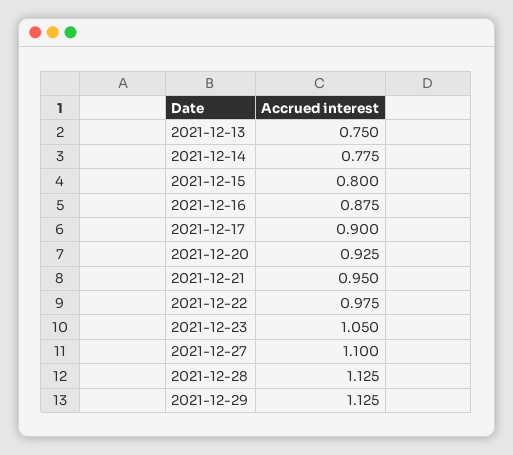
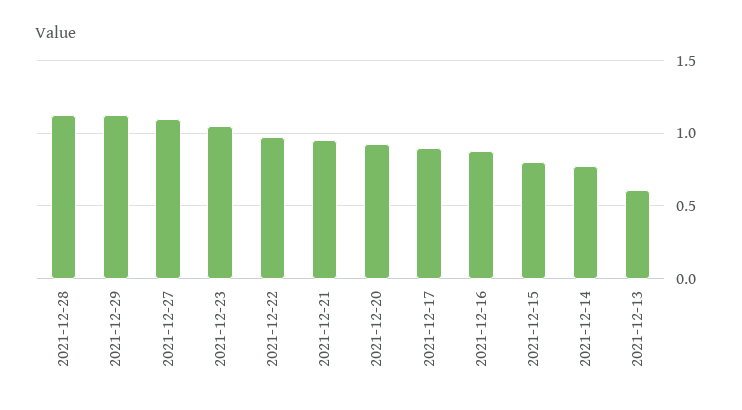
2021-12-13: 0.75 -> 0.6

